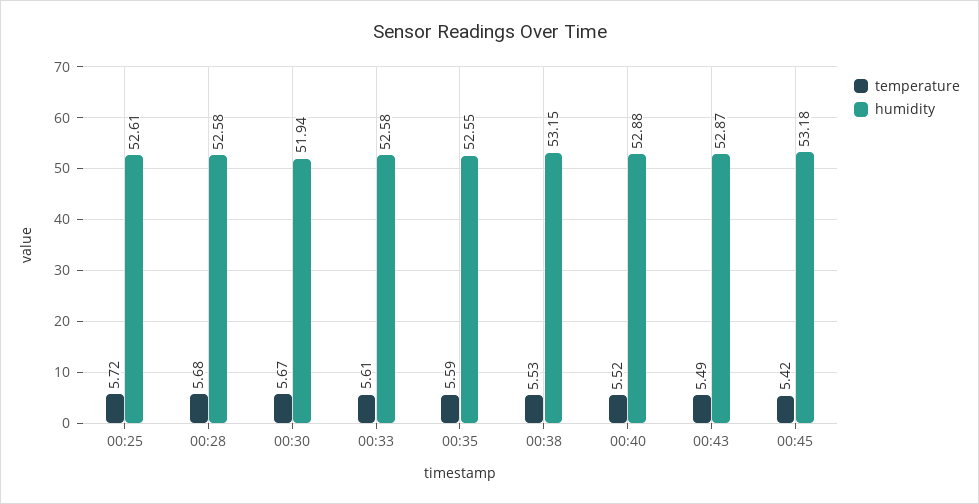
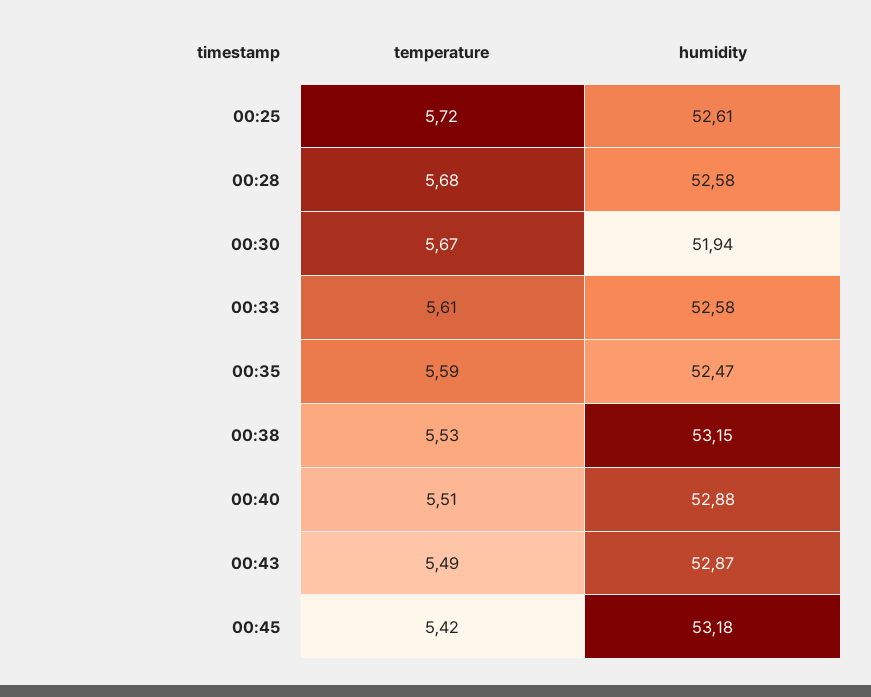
humidity, 00:35: 52.55 -> 52.47
temperature, 00:40: 5.52 -> 5.51

